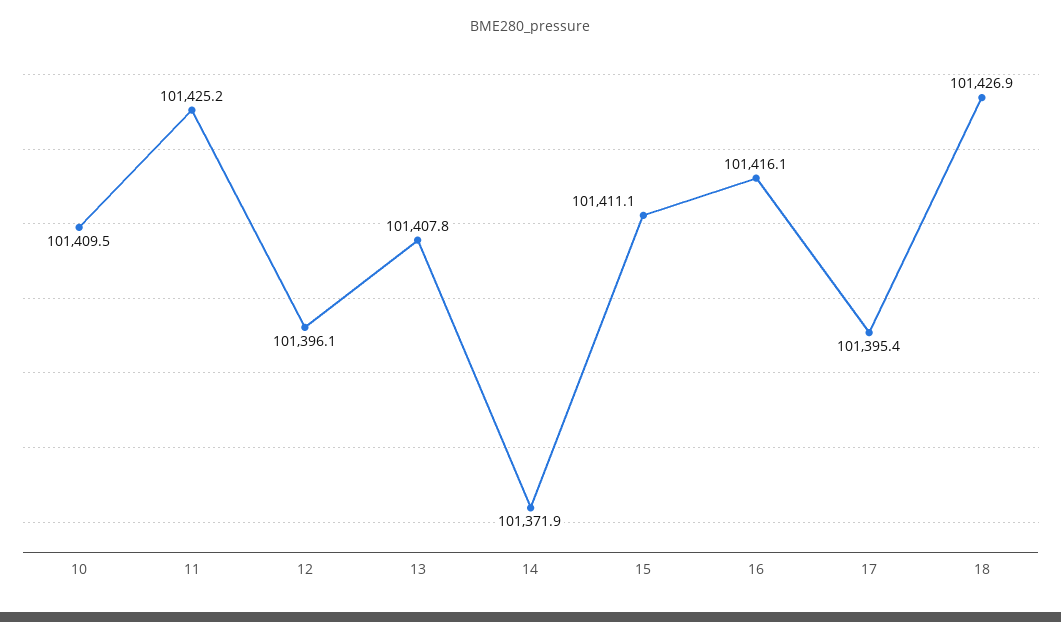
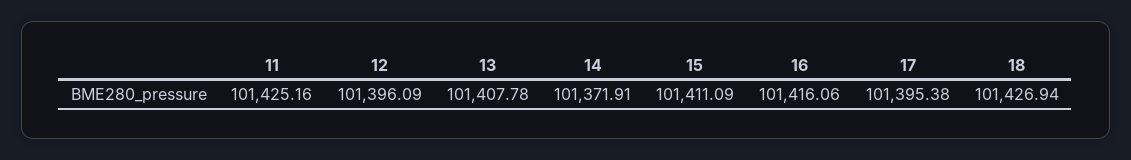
10: 101409.5 -> none

